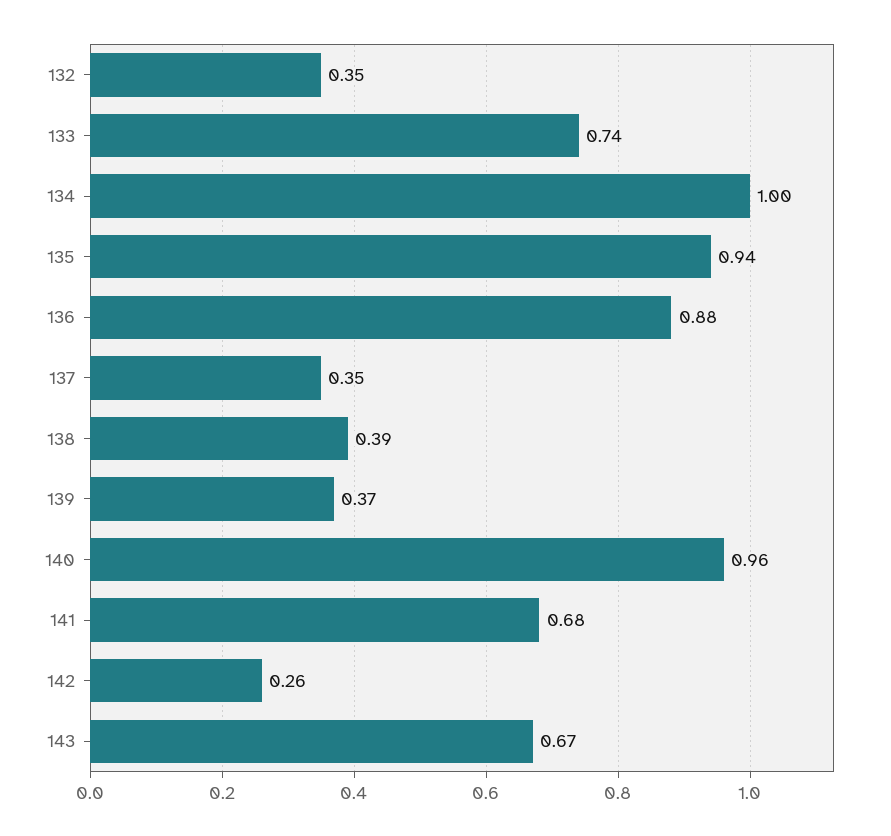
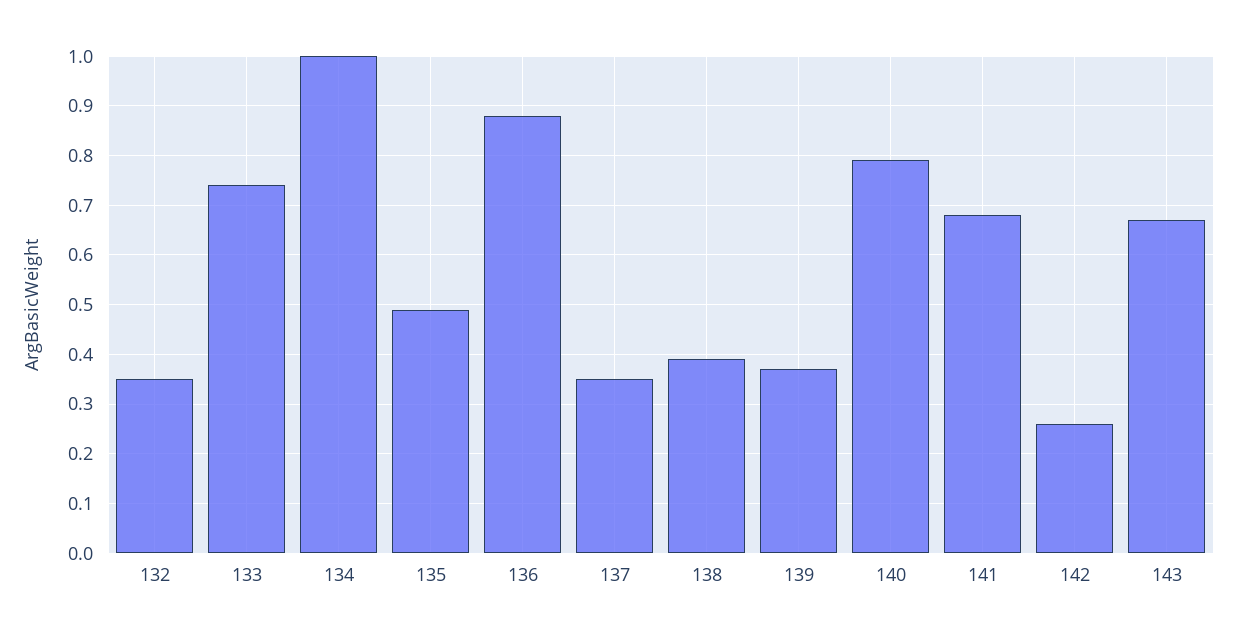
135: 0.94 -> 0.5
140: 0.96 -> 0.8

